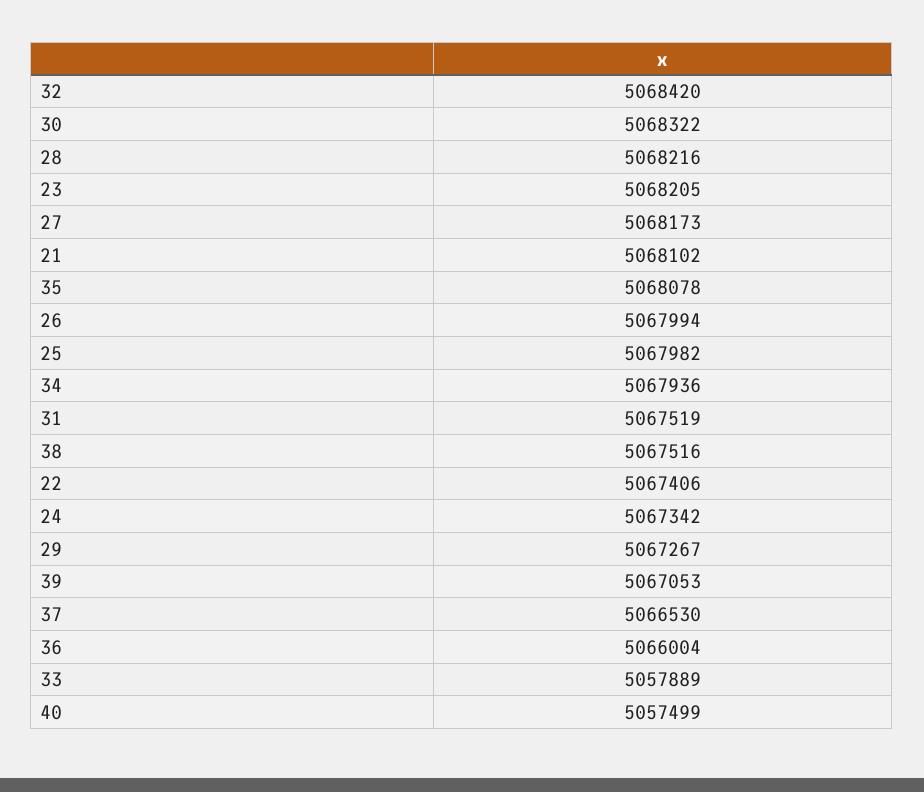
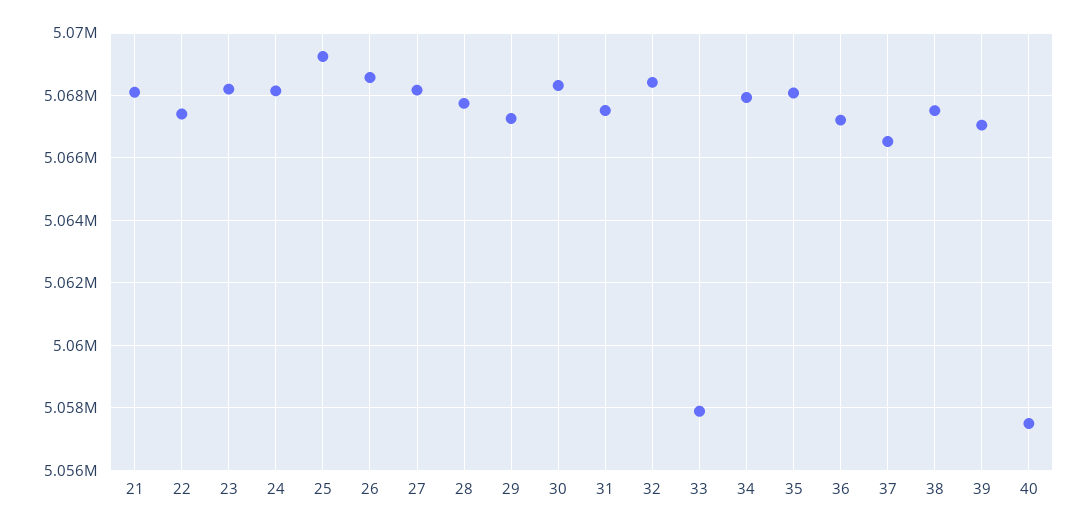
28: 5068216 -> 5067800
26: 5067994 -> 5068600
25: 5067982 -> 5069200
24: 5067342 -> 5068200
36: 5066004 -> 5067200

